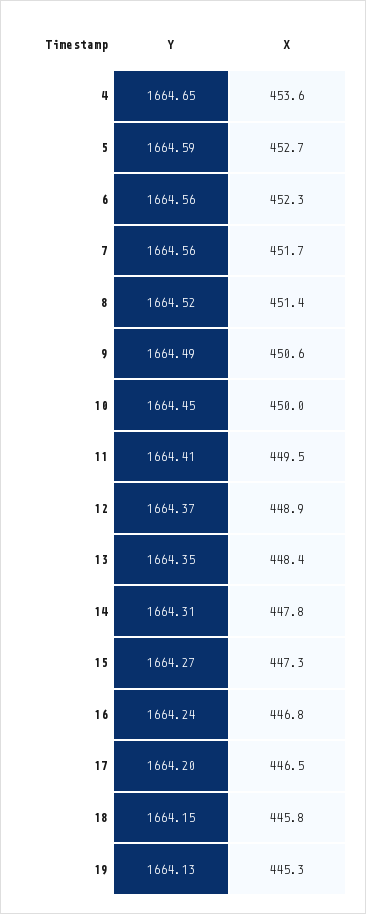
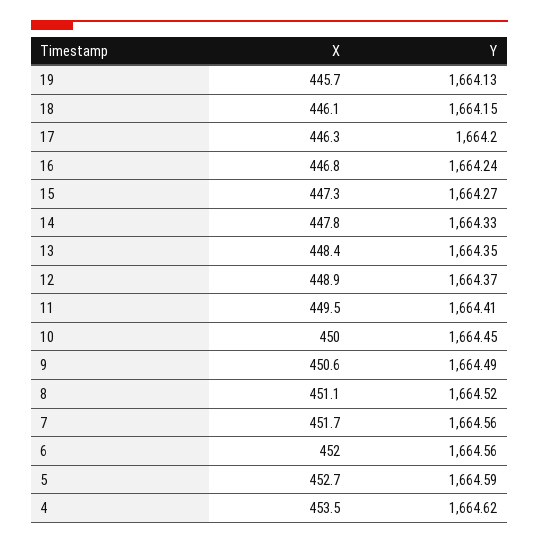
Y, 4: 1664.65 -> 1664.62
X, 4: 453.6 -> 453.5
X, 6: 452.3 -> 452
X, 8: 451.4 -> 451.1
Y, 14: 1664.31 -> 1664.33
X, 17: 446.5 -> 446.3
X, 18: 445.8 -> 446.1
X, 19: 445.3 -> 445.7

